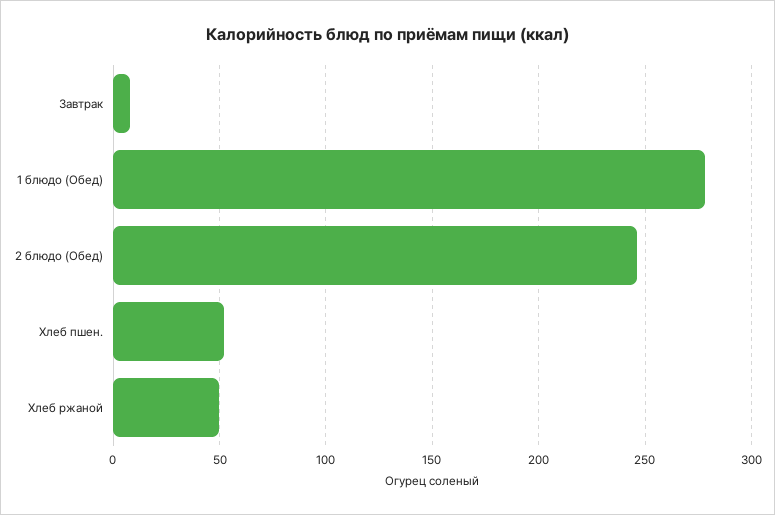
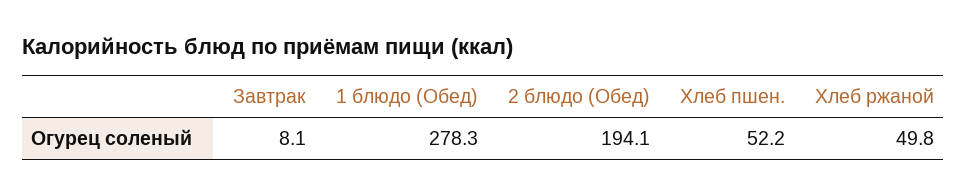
2 блюдо (Обед): 245 -> 194.1

